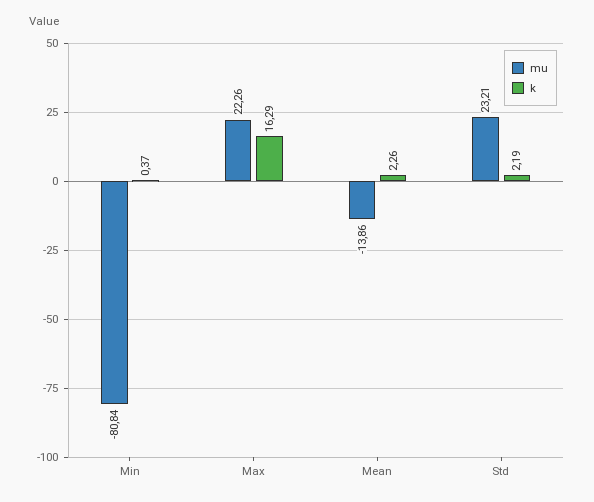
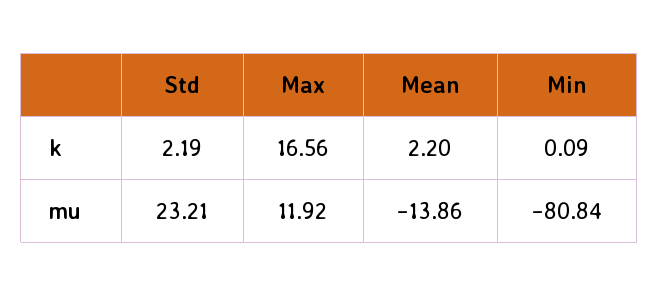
k, Min: 0.37 -> 0.09
mu, Max: 22.26 -> 11.92
k, Max: 16.29 -> 16.56
k, Mean: 2.26 -> 2.2

